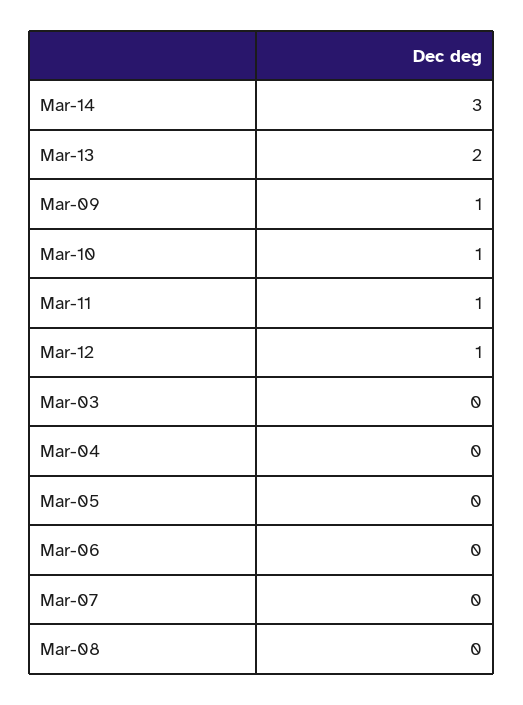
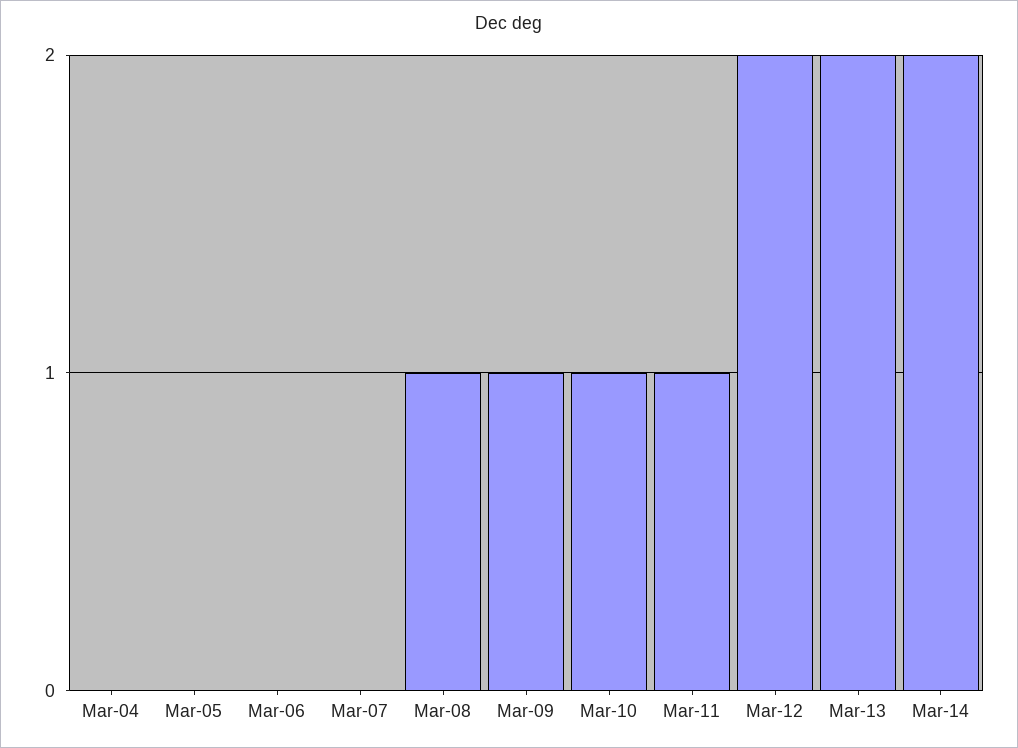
Mar-14: 3 -> 2
Mar-12: 1 -> 2
Mar-03: 0 -> none
Mar-08: 0 -> 1

